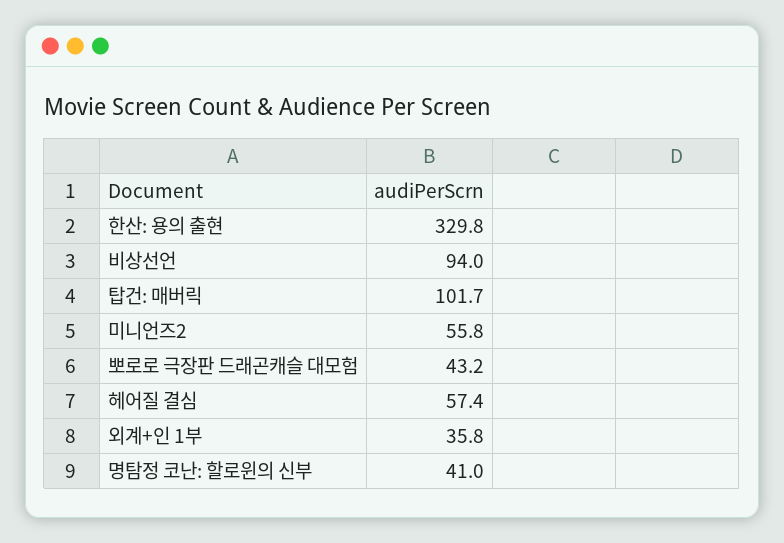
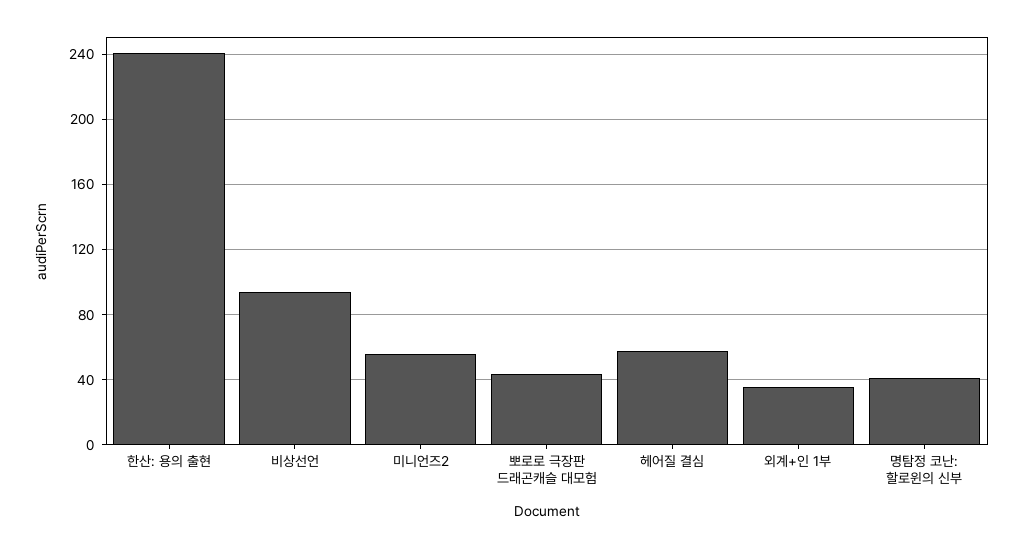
한산: 용의 출현: 329.8 -> 240
탑건: 매버릭: 101.7 -> none

